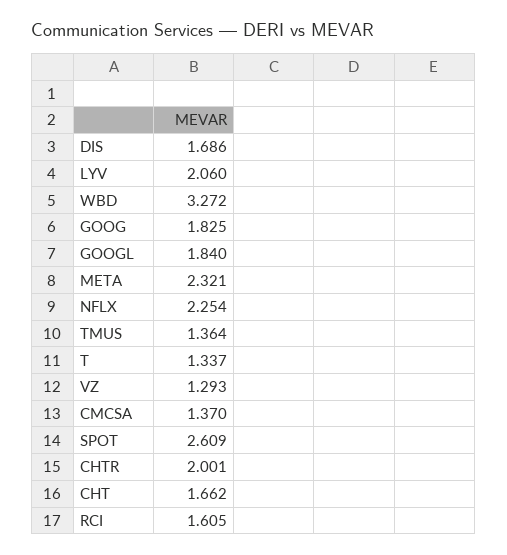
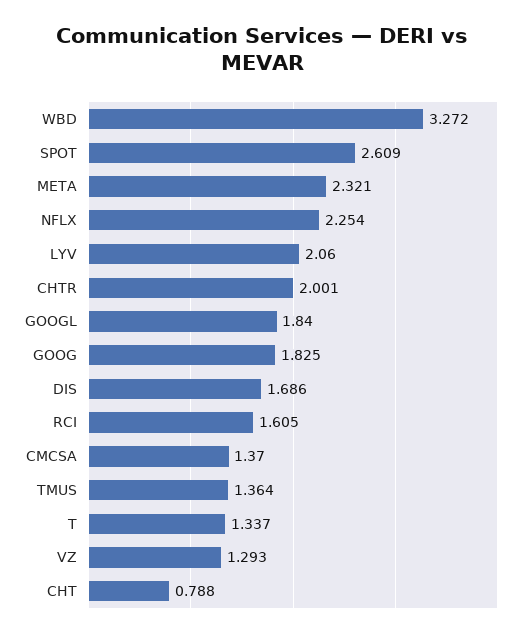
CHT: 1.662 -> 0.788

